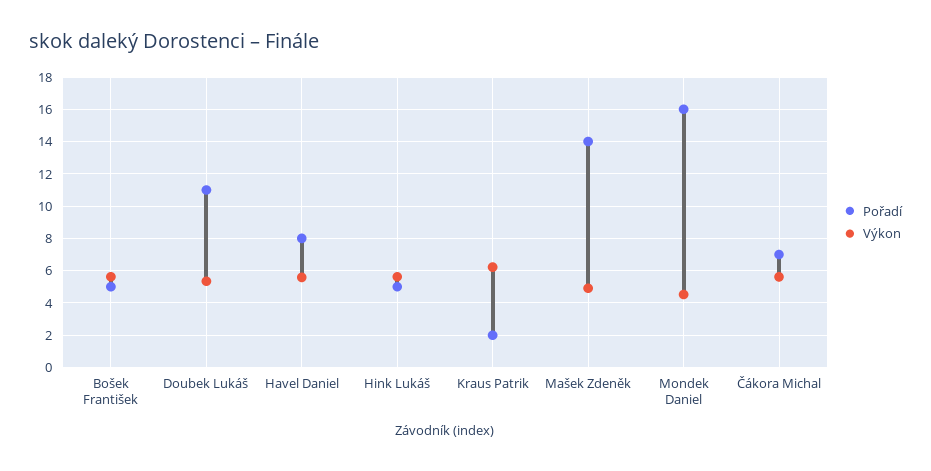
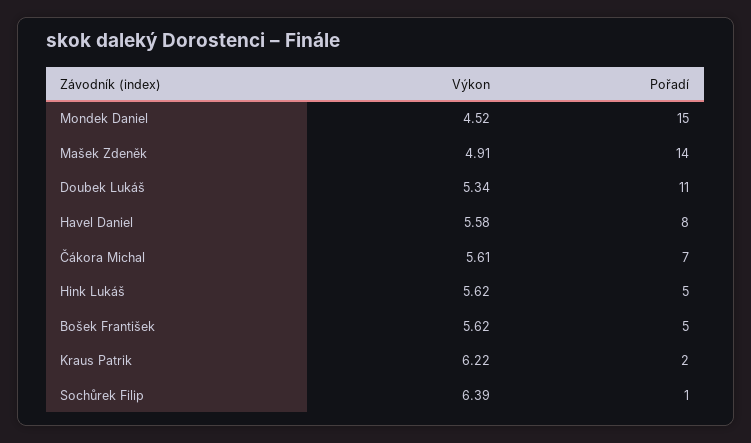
Pořadí, Mondek Daniel: 16 -> 15
Výkon, Sochůrek Filip: none -> 6.39
Pořadí, Sochůrek Filip: none -> 1

